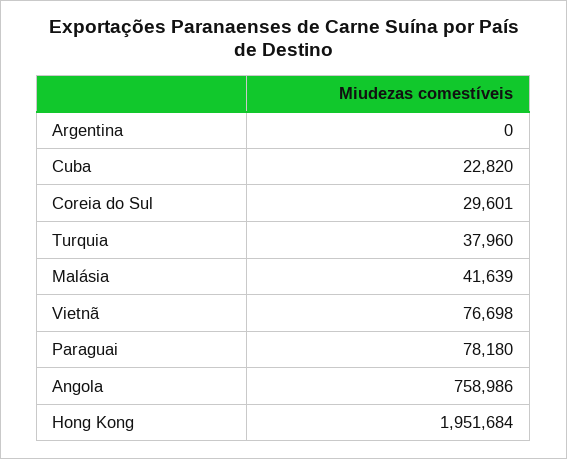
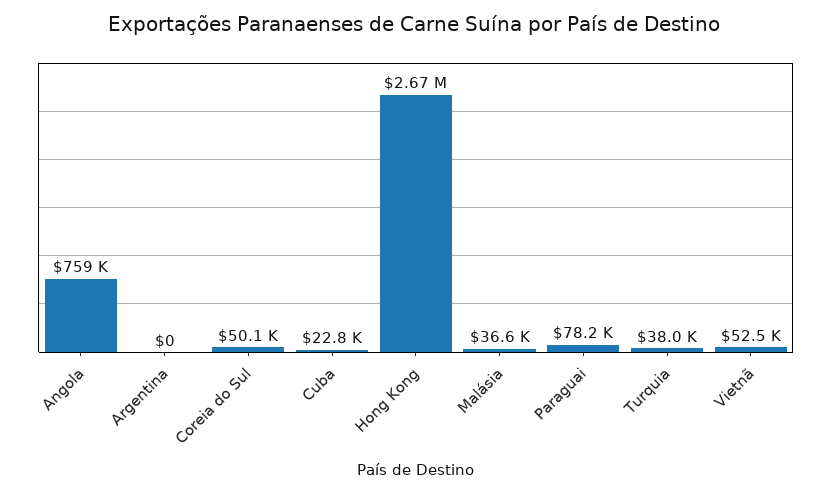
Coreia do Sul: 29601 -> 50100
Malásia: 41639 -> 36600
Vietnã: 76698 -> 52500
Hong Kong: 1951684 -> 2670000

